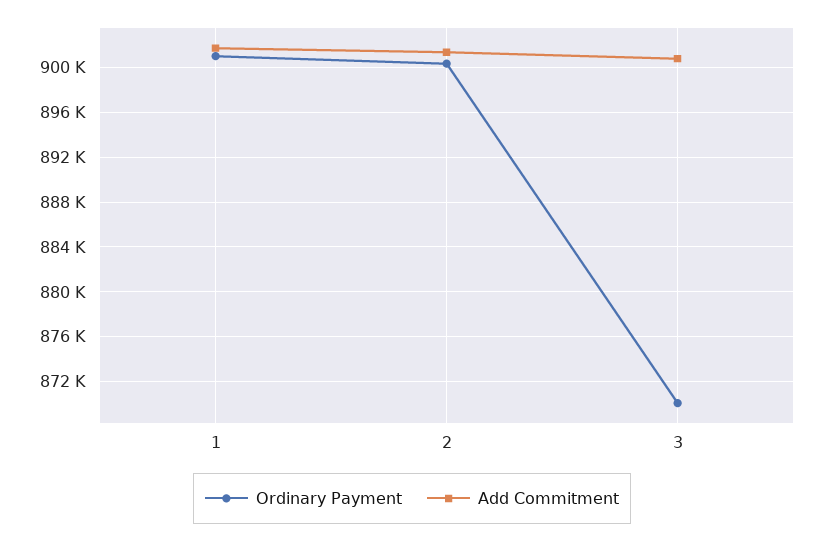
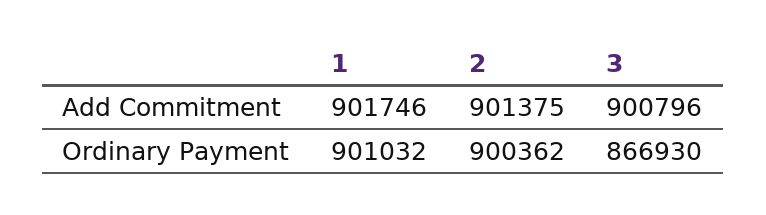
Ordinary Payment, 3: 870000 -> 866930

